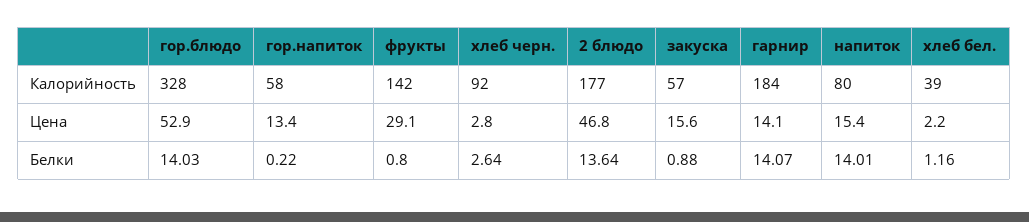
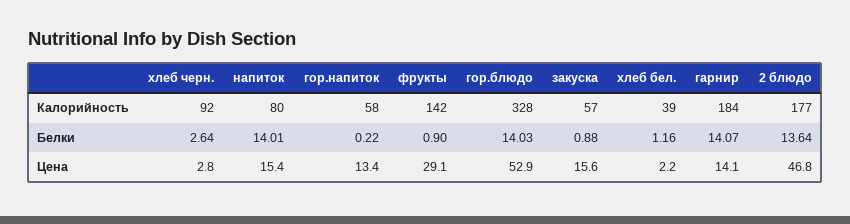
фрукты, Белки: 0.8 -> 0.9

